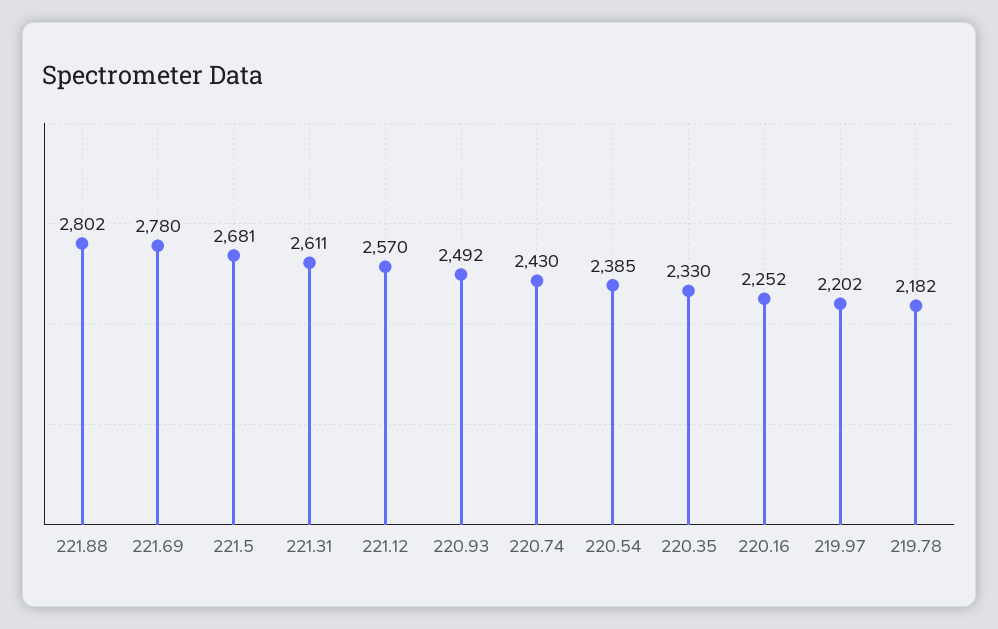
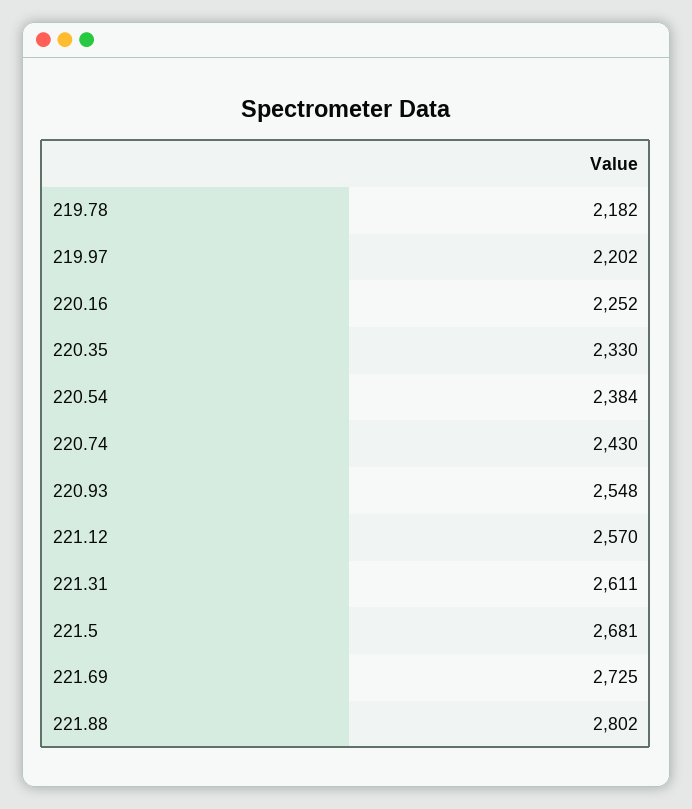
221.69: 2780 -> 2725
220.93: 2492 -> 2548
220.54: 2385 -> 2384

